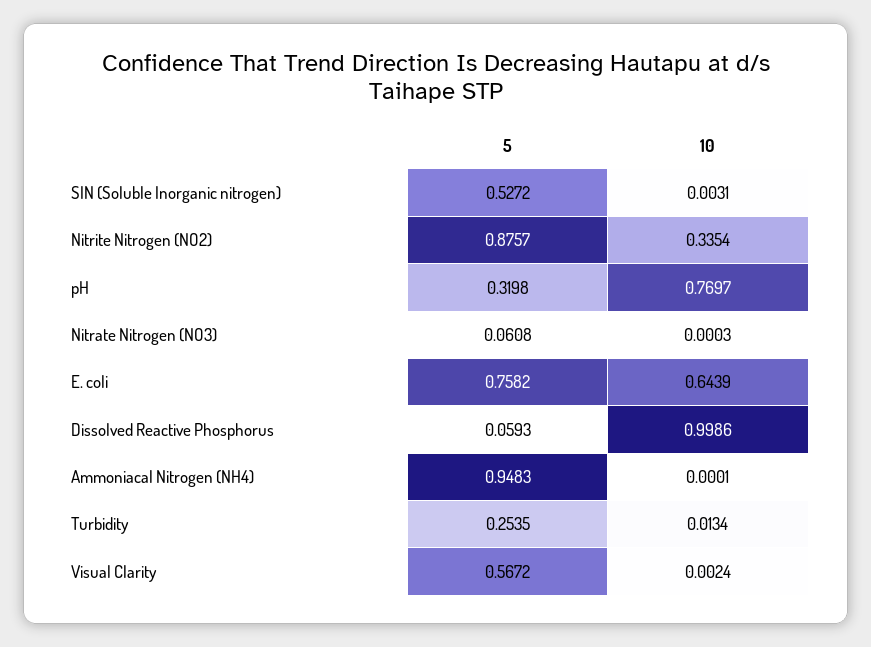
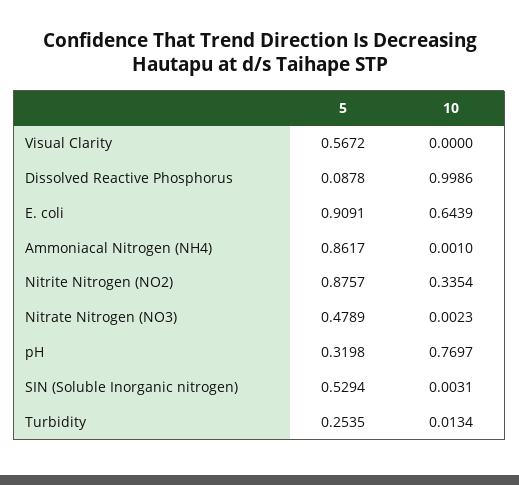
5, SIN (Soluble Inorganic nitrogen): 0.5272 -> 0.5294
5, Nitrate Nitrogen (NO3): 0.0608 -> 0.4789
10, Nitrate Nitrogen (NO3): 0.0003 -> 0.0023
5, E. coli: 0.7582 -> 0.9091
5, Dissolved Reactive Phosphorus: 0.0593 -> 0.0878
5, Ammoniacal Nitrogen (NH4): 0.9483 -> 0.8617
10, Ammoniacal Nitrogen (NH4): 0.0001 -> 0.001
10, Visual Clarity: 0.0024 -> 0

